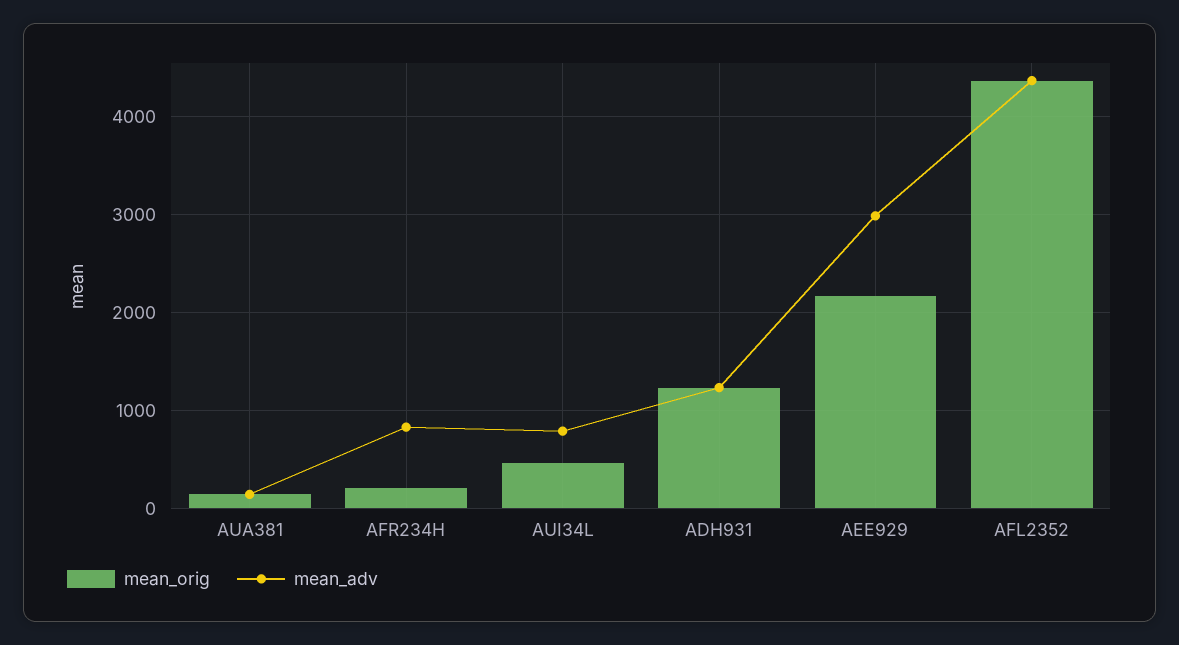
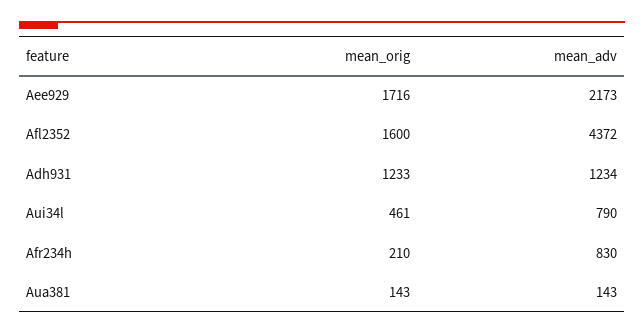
mean_orig, AEE929: 2200 -> 1716
mean_adv, AEE929: 3000 -> 2173
mean_orig, AFL2352: 4400 -> 1600

